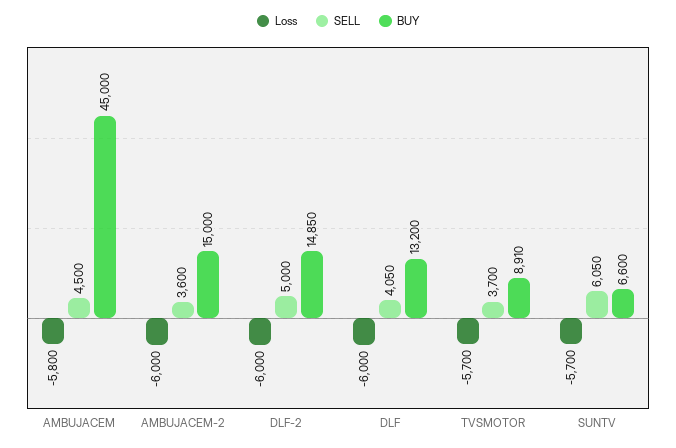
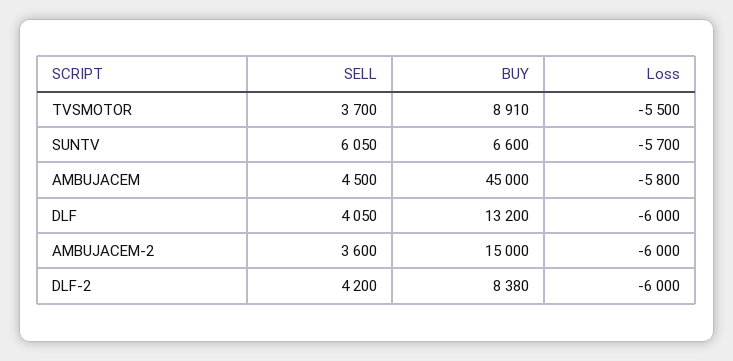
SELL, DLF-2: 5000 -> 4200
BUY, DLF-2: 14850 -> 8380
Loss, TVSMOTOR: -5700 -> -5500

